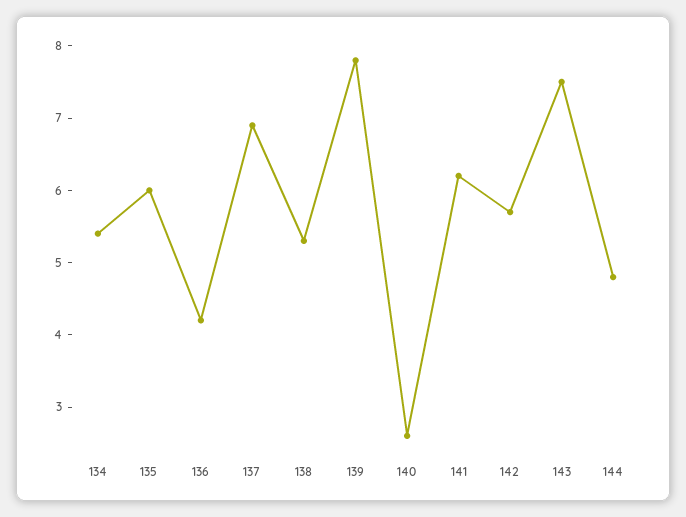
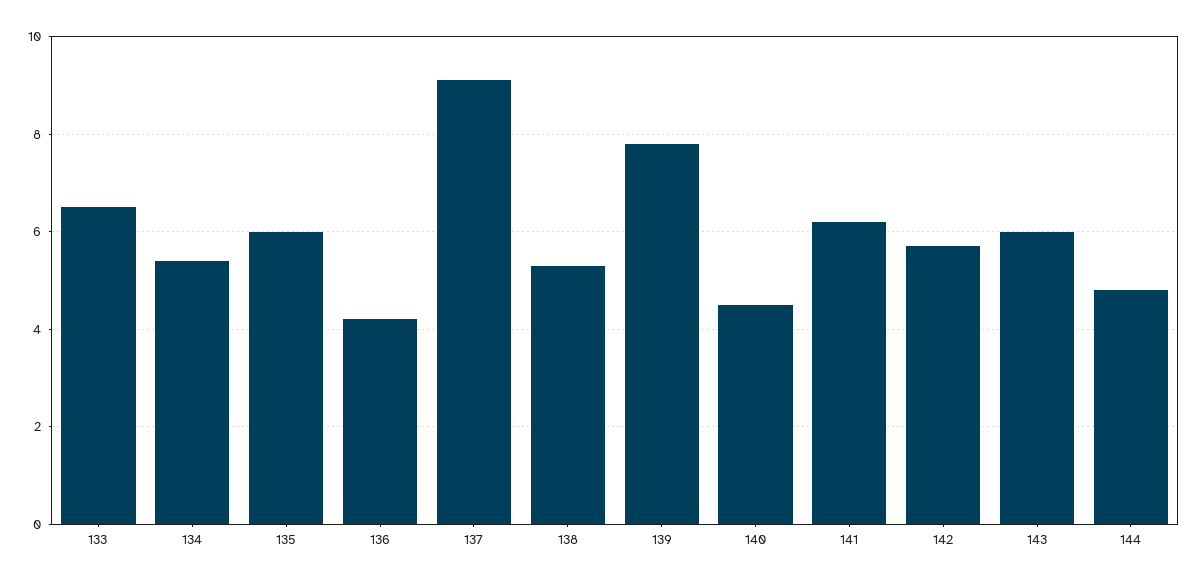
137: 7 -> 9
140: 2.5 -> 4.5
143: 7.5 -> 6
133: none -> 6.5

